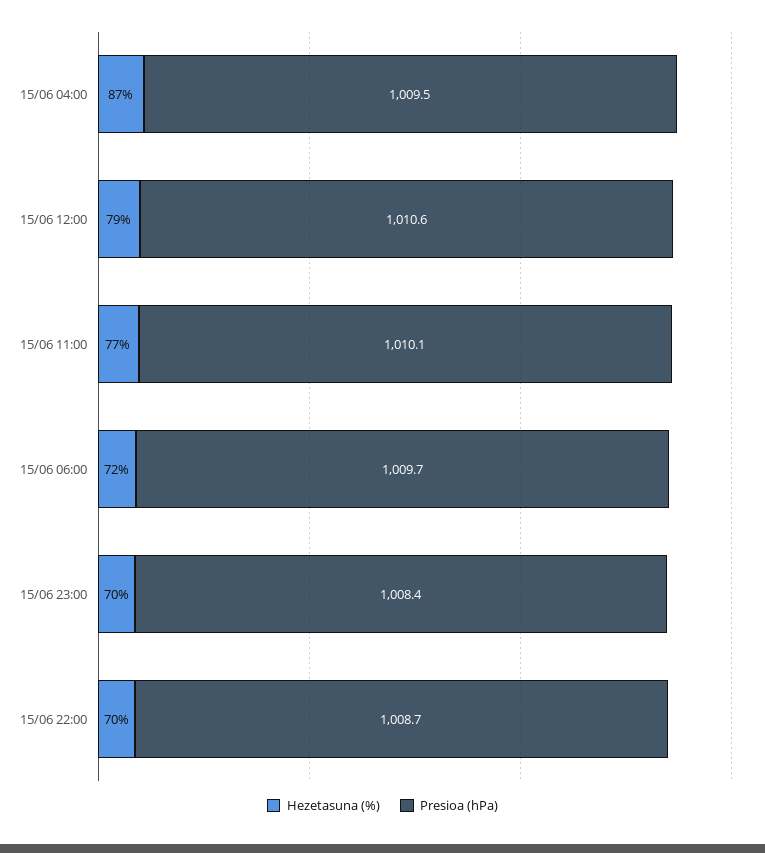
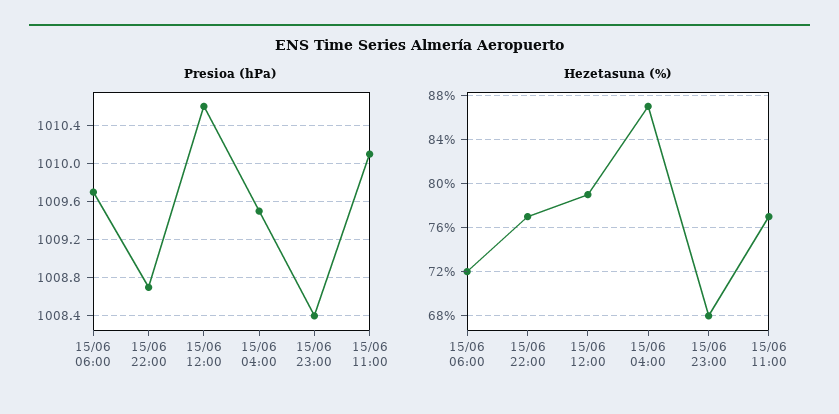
Hezetasuna (%), 15/06 23:00: 70 -> 68
Hezetasuna (%), 15/06 22:00: 70 -> 77

